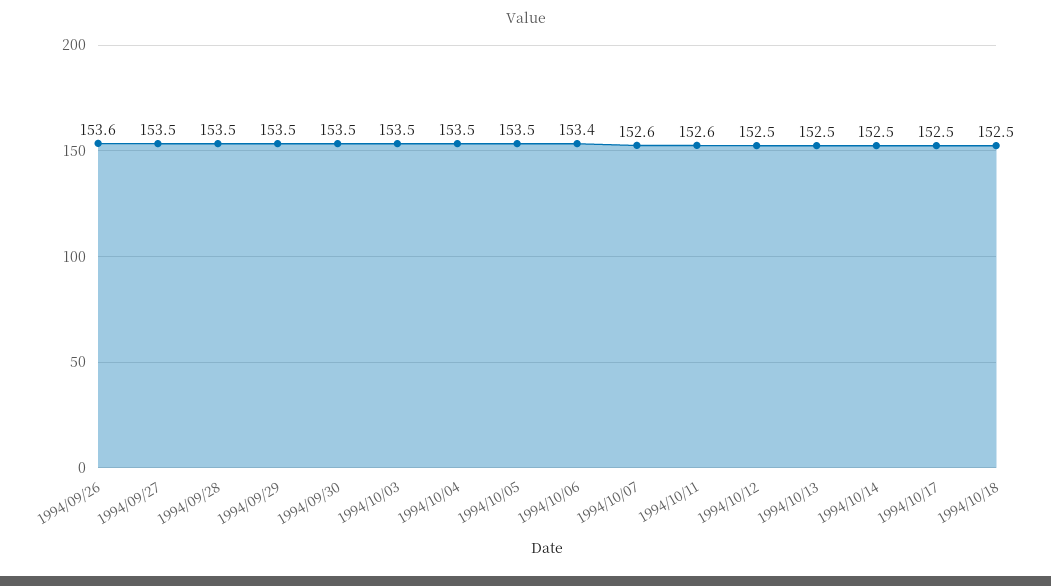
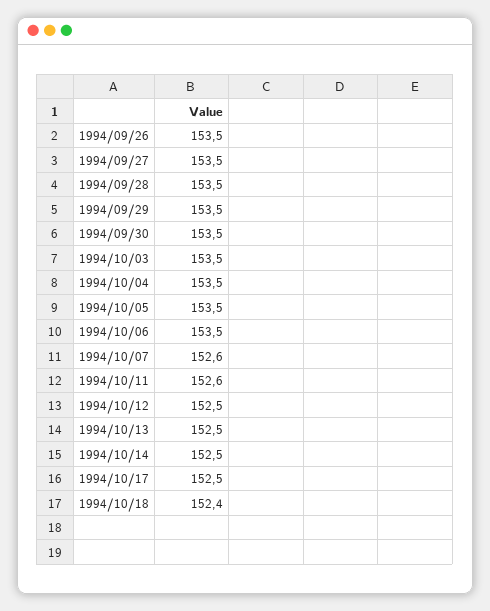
1994/09/26: 153.6 -> 153.5
1994/10/06: 153.4 -> 153.5
1994/10/18: 152.5 -> 152.4

